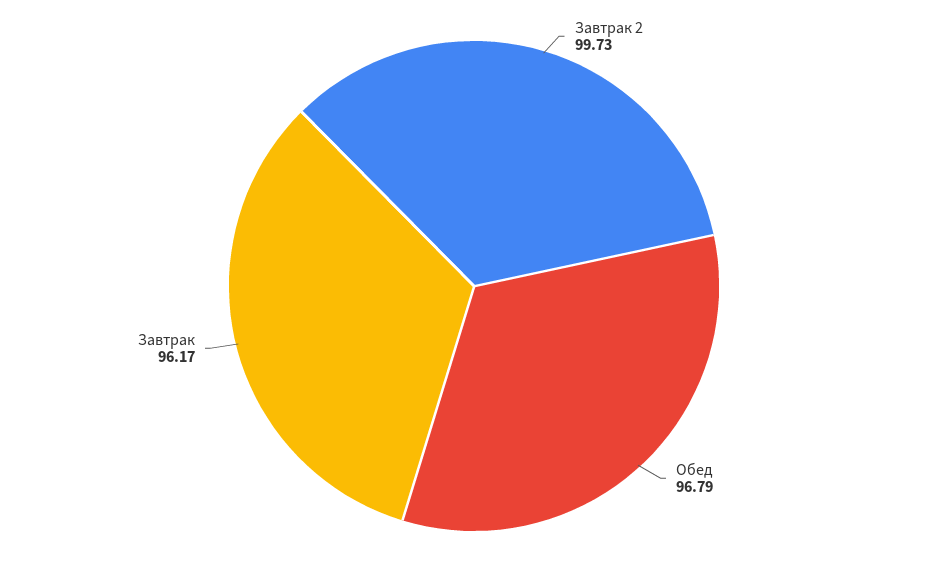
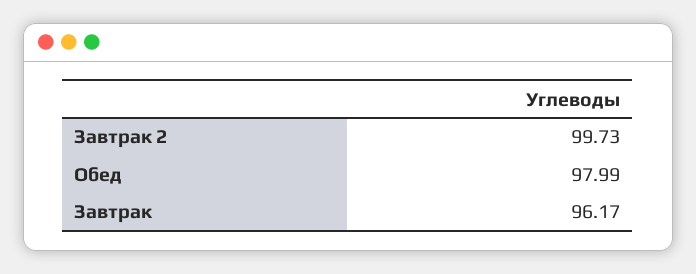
Обед: 96.79 -> 97.99

